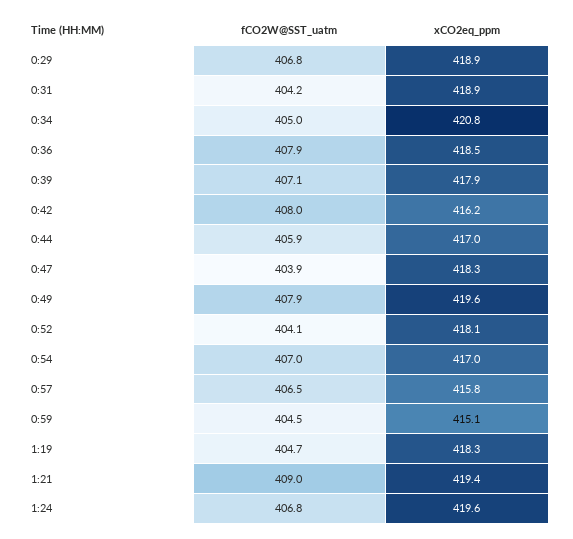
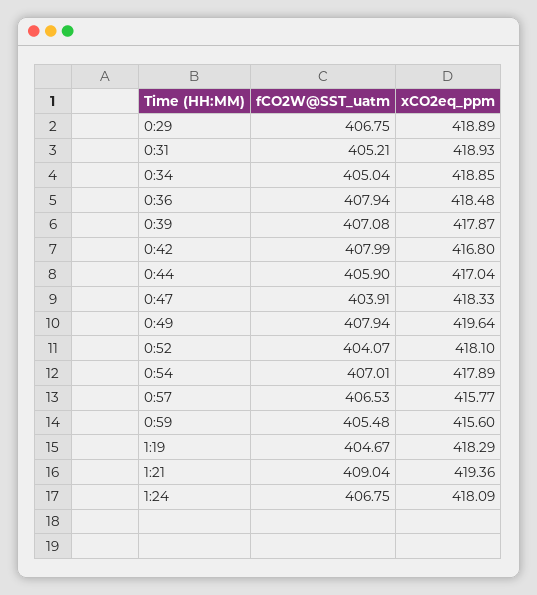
fCO2W@SST_uatm, 0:31: 404.2 -> 405.21
xCO2eq_ppm, 0:34: 420.8 -> 418.85
xCO2eq_ppm, 0:42: 416.2 -> 416.8
xCO2eq_ppm, 0:54: 417 -> 417.89
fCO2W@SST_uatm, 0:59: 404.5 -> 405.48
xCO2eq_ppm, 0:59: 415.1 -> 415.6
xCO2eq_ppm, 1:24: 419.6 -> 418.09

